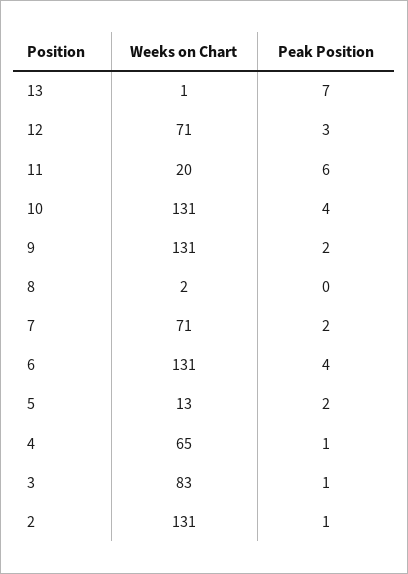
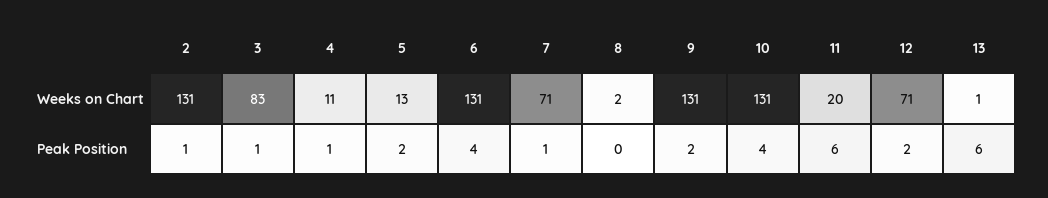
Peak Position, 13: 7 -> 6
Peak Position, 12: 3 -> 2
Peak Position, 7: 2 -> 1
Weeks on Chart, 4: 65 -> 11

